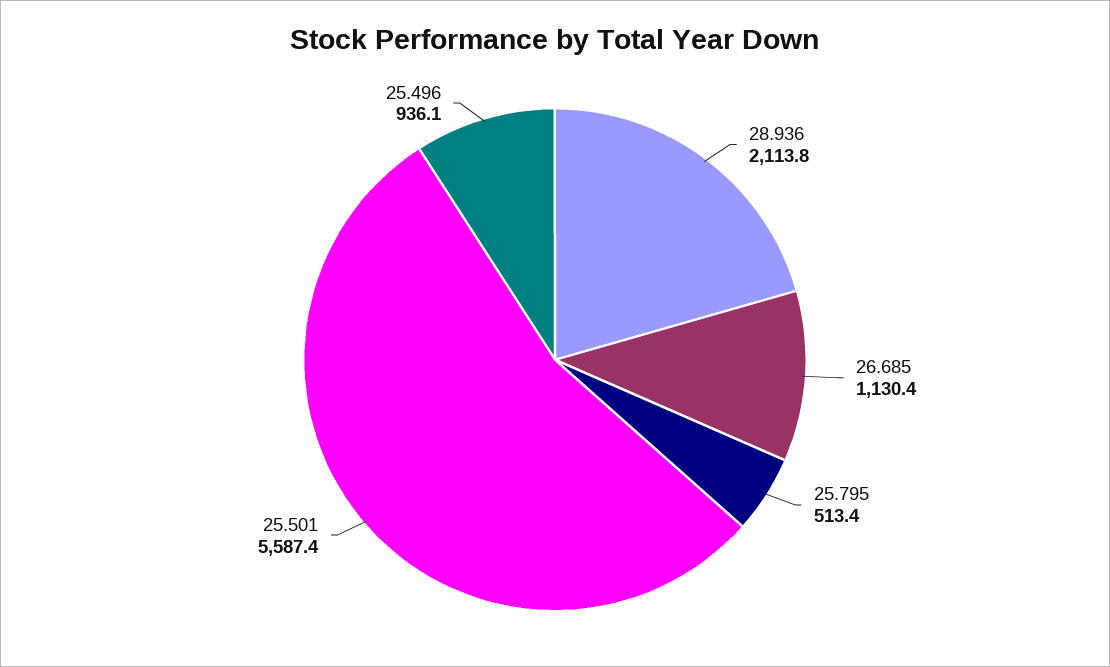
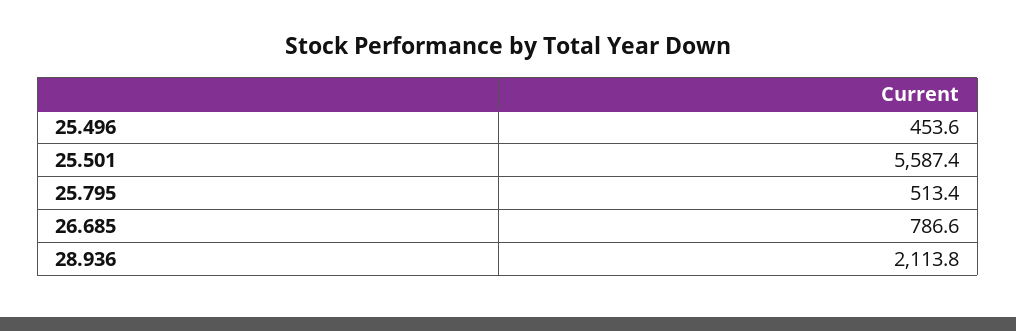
26.685: 1130.4 -> 786.6
25.496: 936.1 -> 453.6

